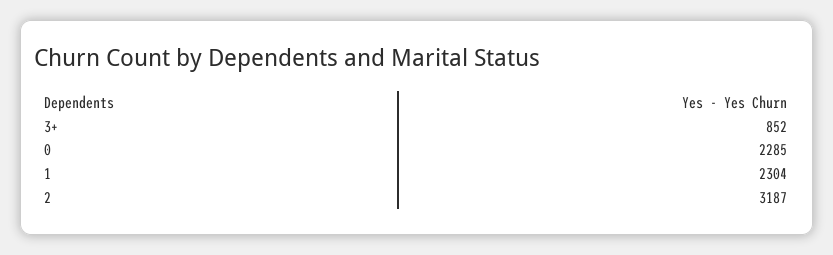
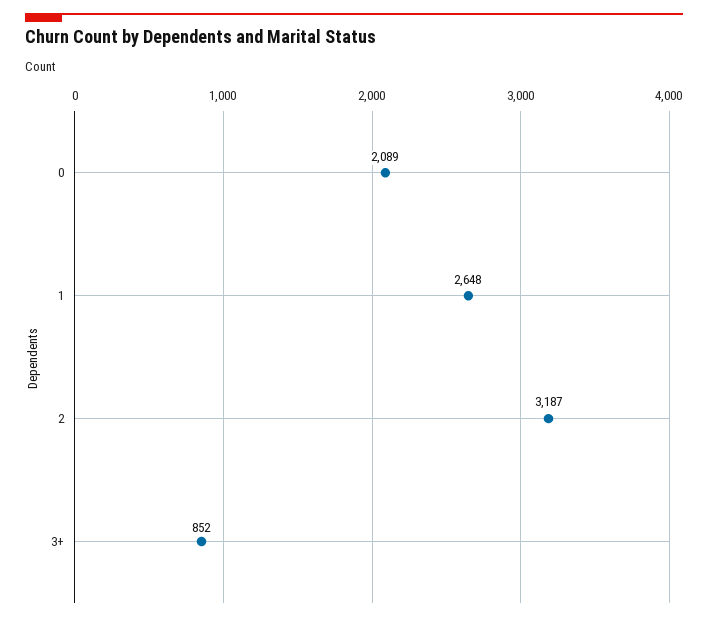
0: 2285 -> 2089
1: 2304 -> 2648

